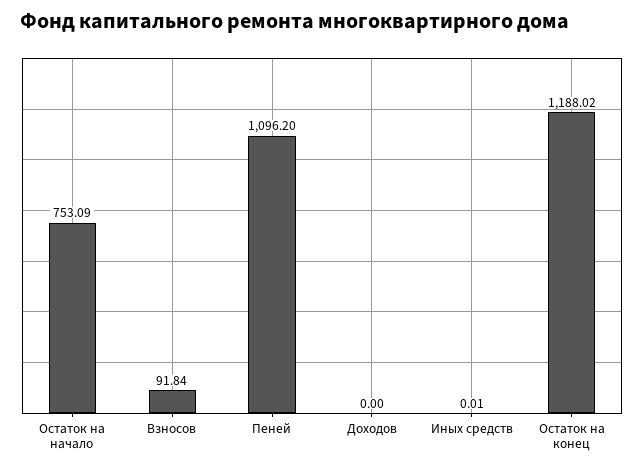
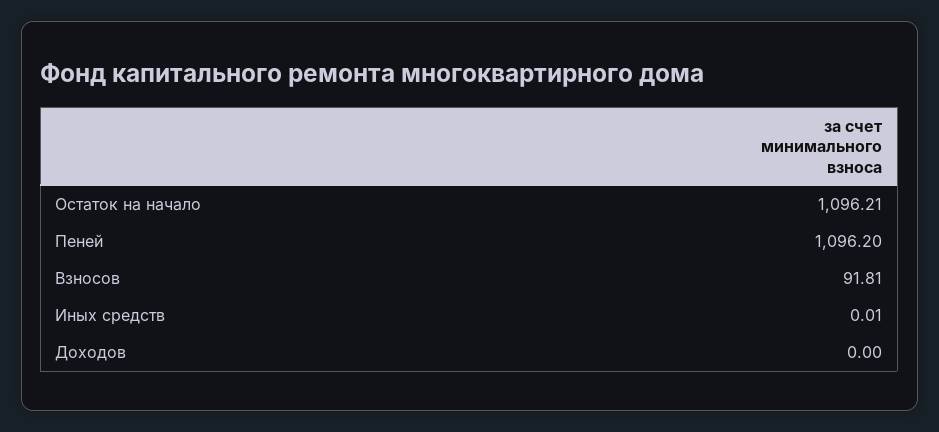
Остаток на начало: 753.09 -> 1096.21
Взносов: 91.84 -> 91.81
Остаток на конец: 1188.02 -> none

